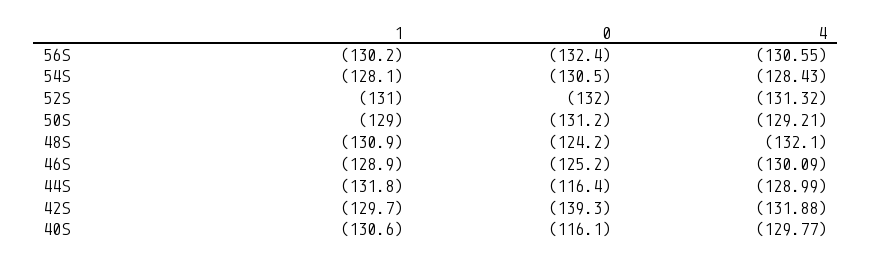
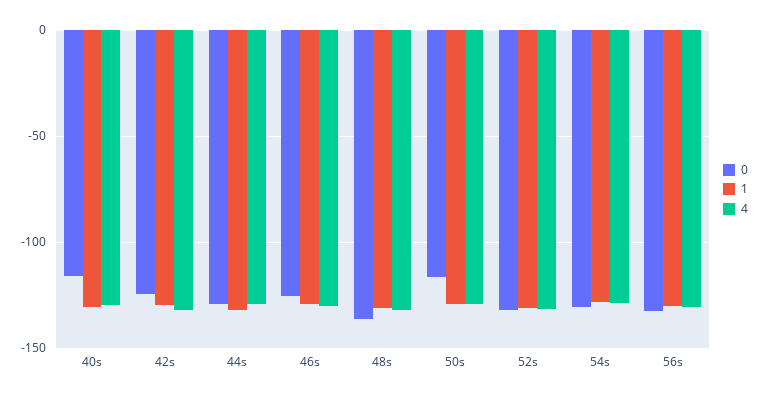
0, 50S: -131.2 -> -115
0, 48S: -124.2 -> -135
0, 44S: -116.4 -> -130
0, 42S: -139.3 -> -125

